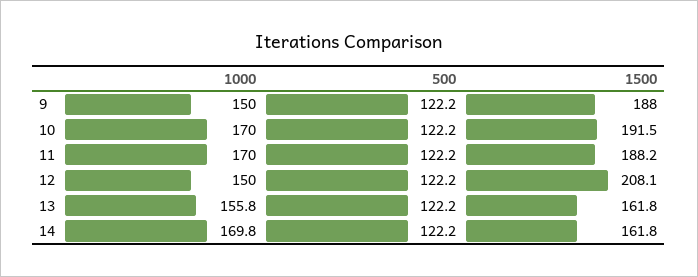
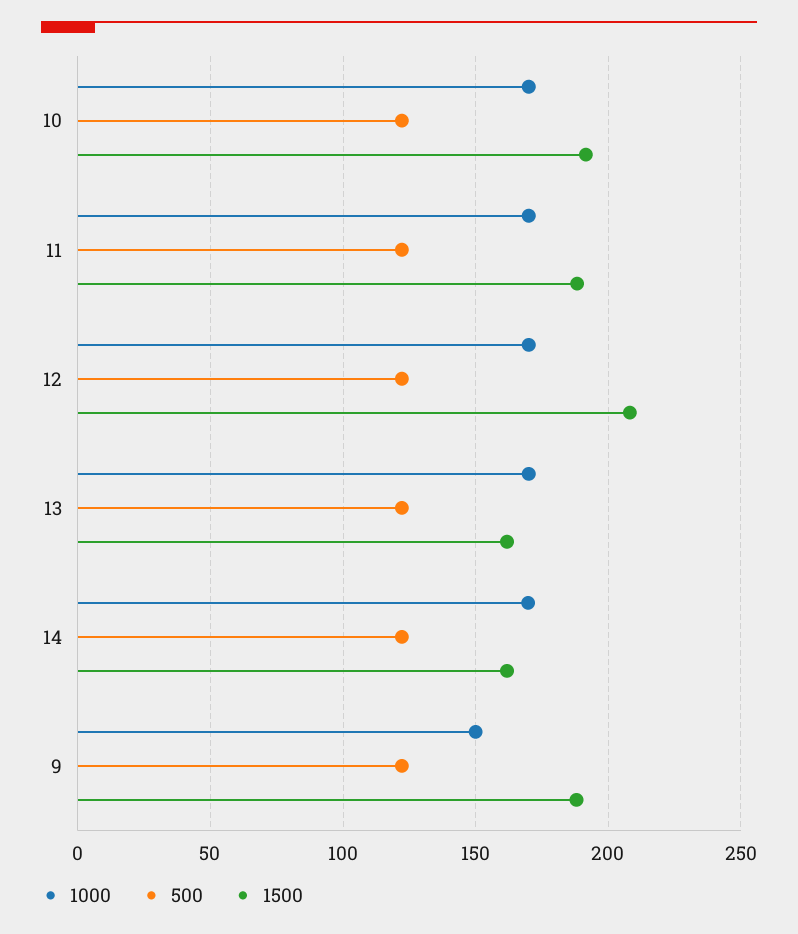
1000, 12: 150 -> 170
1000, 13: 155.8 -> 170

